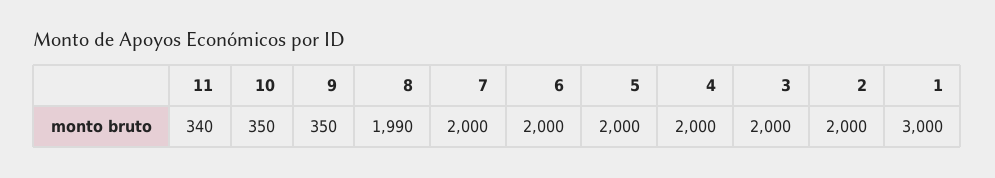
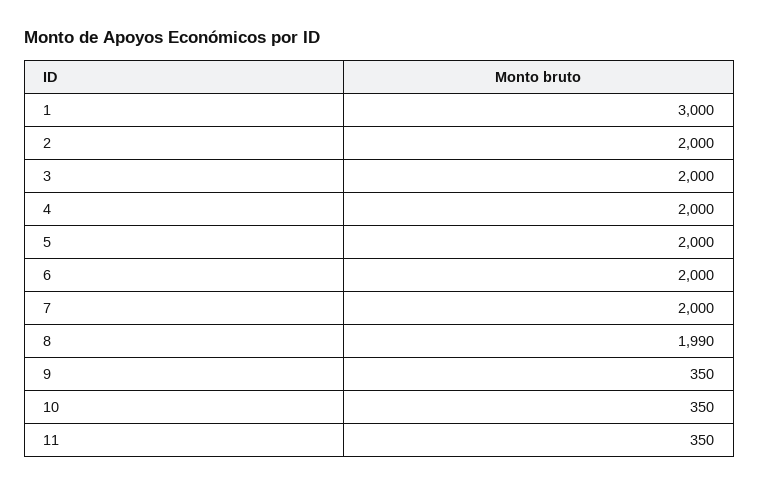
11: 340 -> 350

